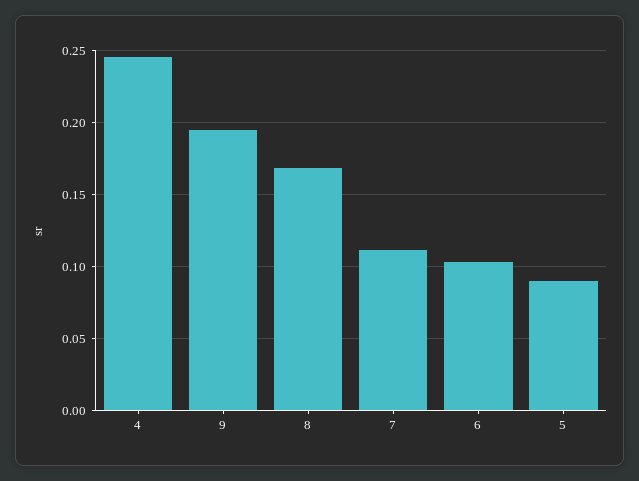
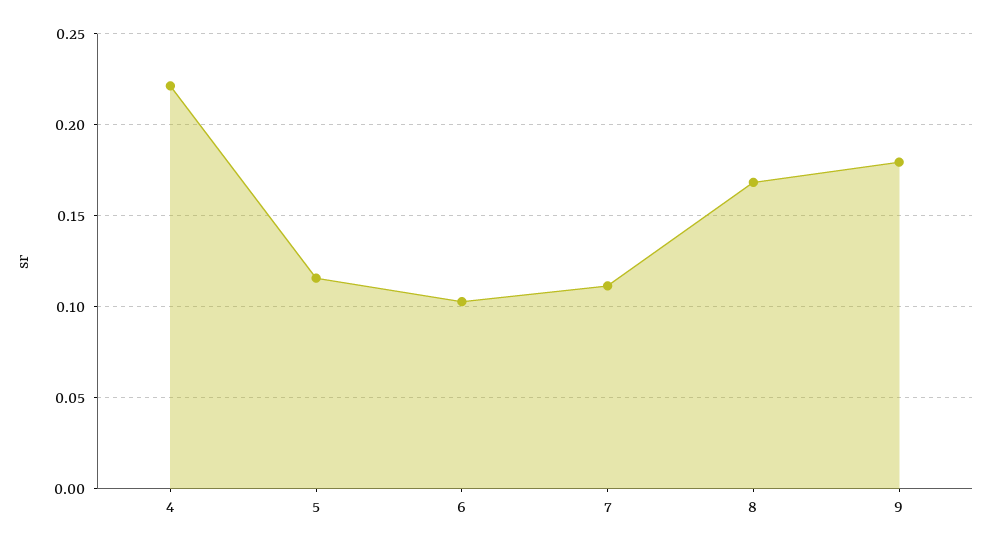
4: 0.245 -> 0.22
9: 0.195 -> 0.18
5: 0.09 -> 0.115

